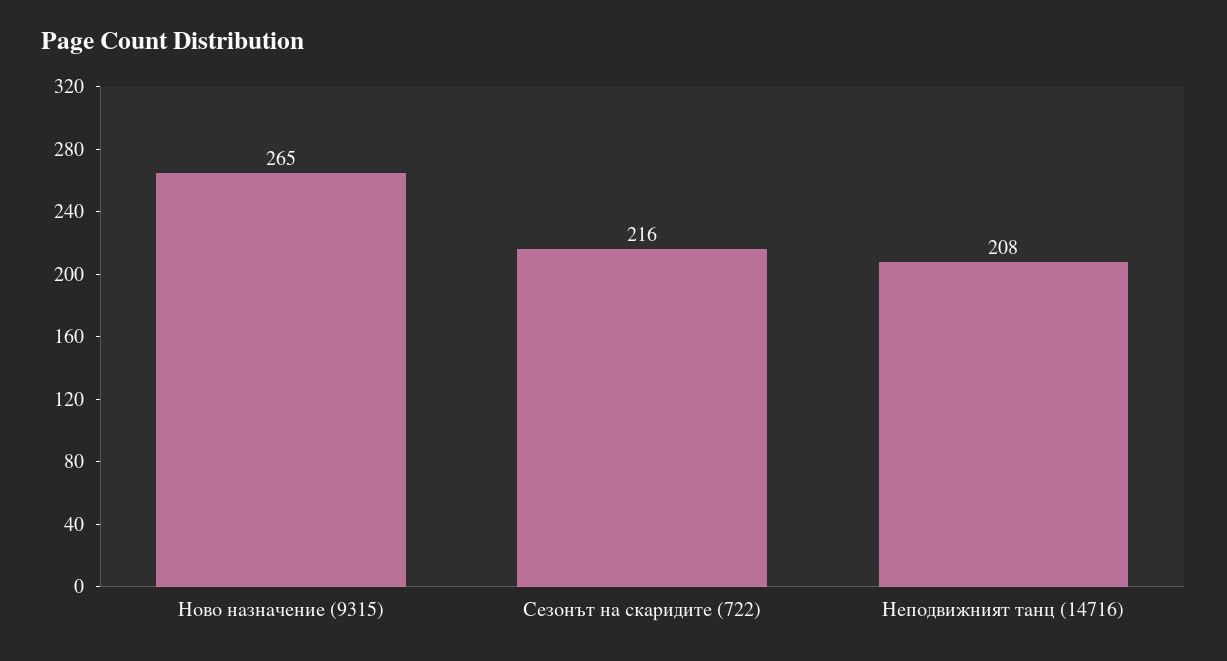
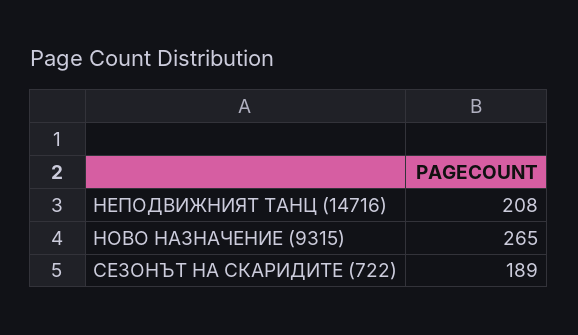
Сезонът на скаридите (722): 216 -> 189

